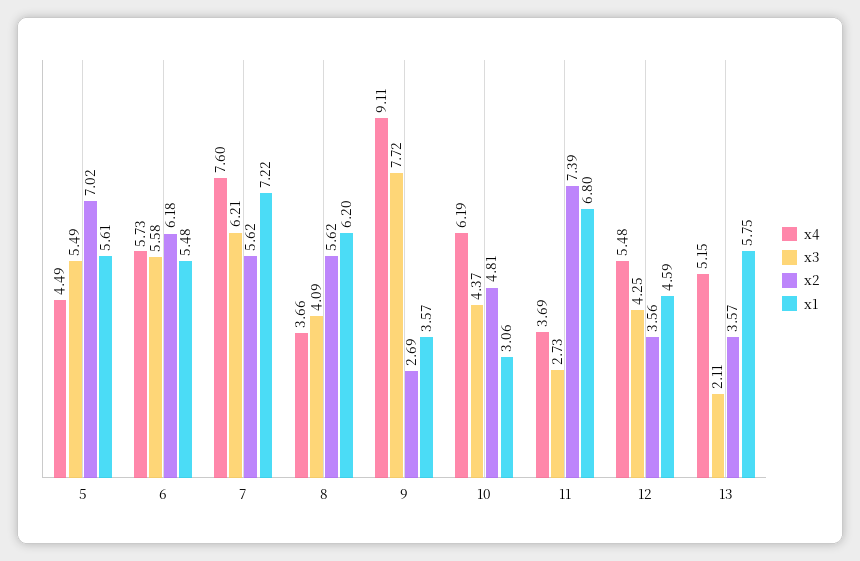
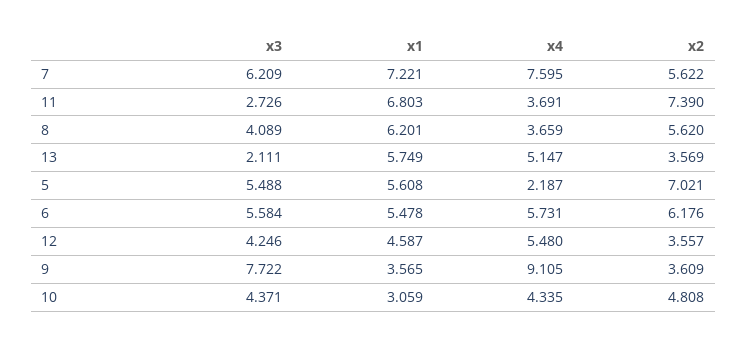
x4, 5: 4.49 -> 2.187
x2, 9: 2.69 -> 3.609
x4, 10: 6.19 -> 4.335

